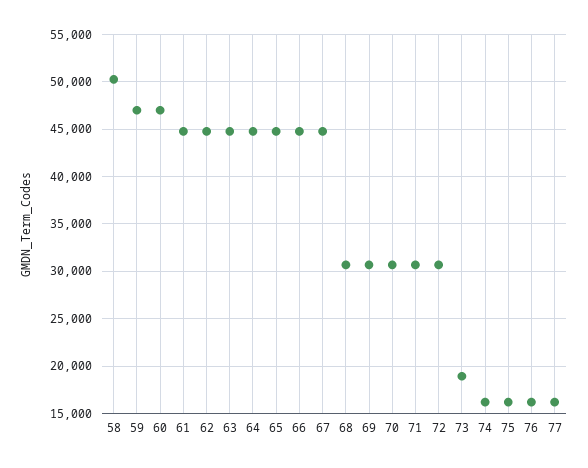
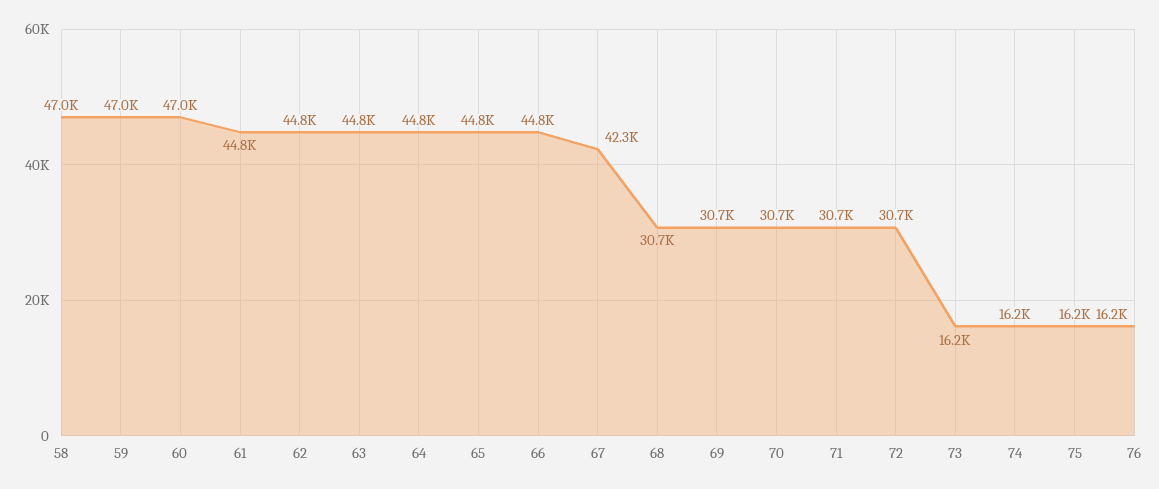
58: 50000 -> 47000
67: 45000 -> 42300
73: 19000 -> 16200
77: 16000 -> none

